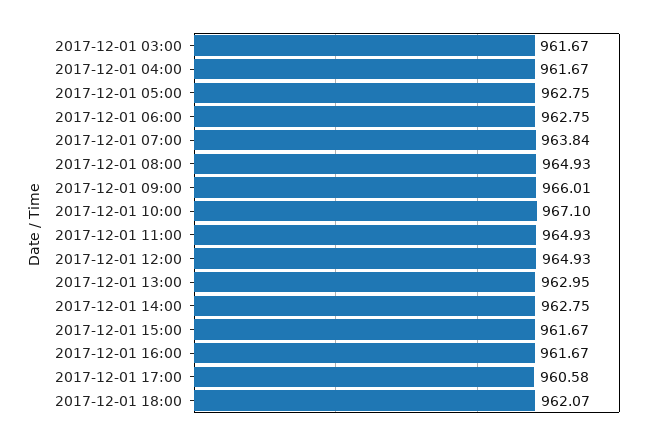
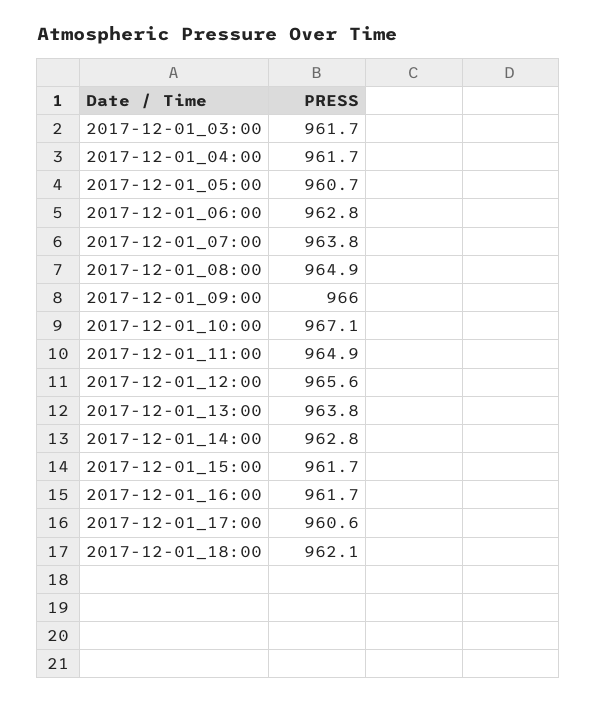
2017-12-01 05:00: 962.75 -> 960.7
2017-12-01 12:00: 964.93 -> 965.6
2017-12-01 13:00: 962.95 -> 963.8

